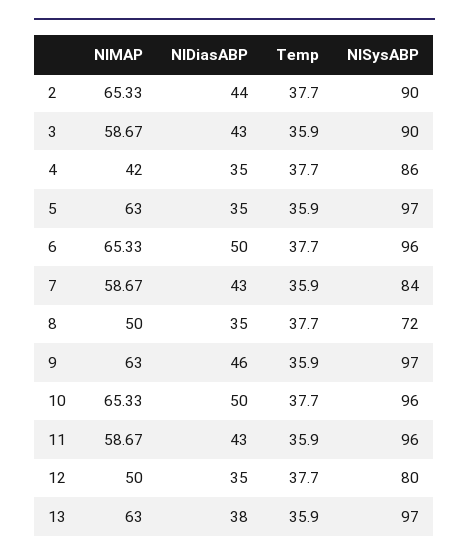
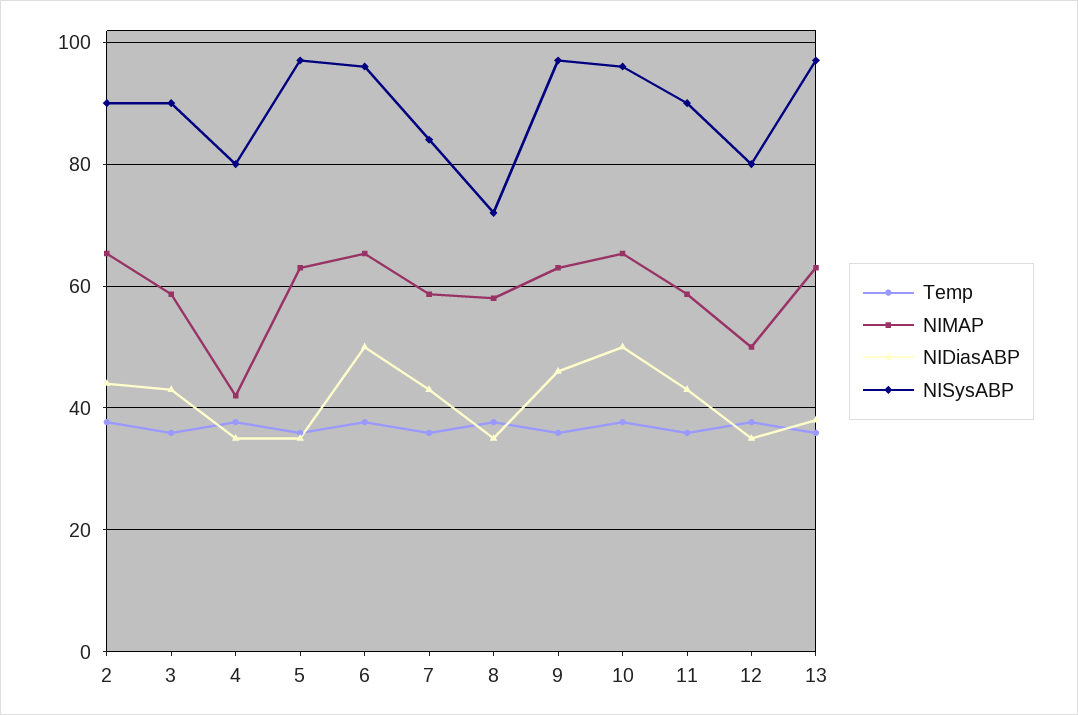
NISysABP, 4: 86 -> 80
NIMAP, 8: 50 -> 58
NISysABP, 11: 96 -> 90

